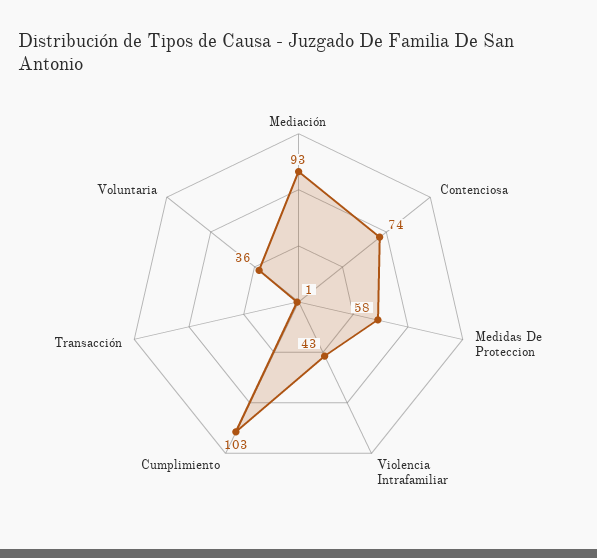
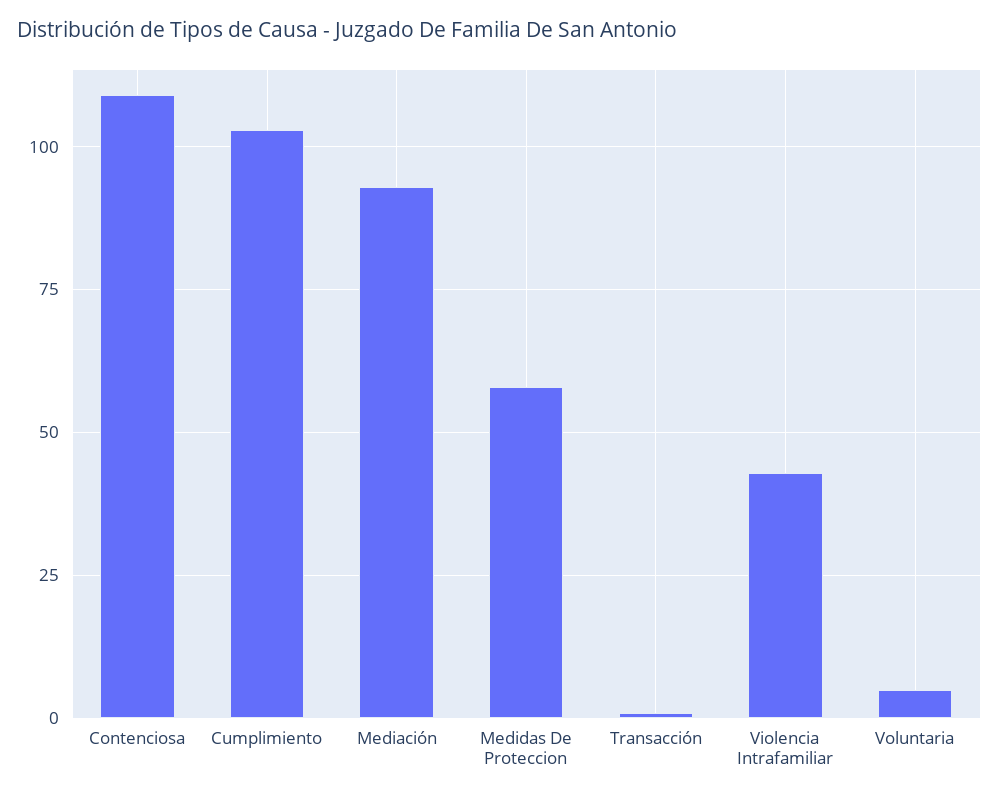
Contenciosa: 74 -> 110
Voluntaria: 36 -> 5

